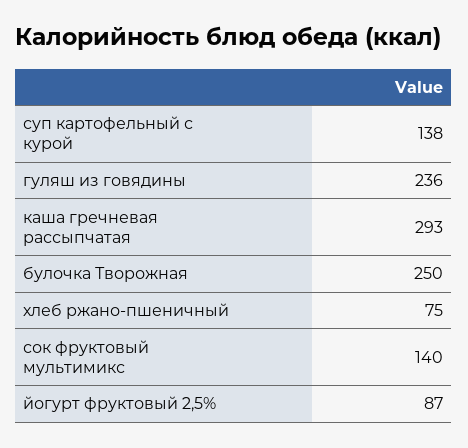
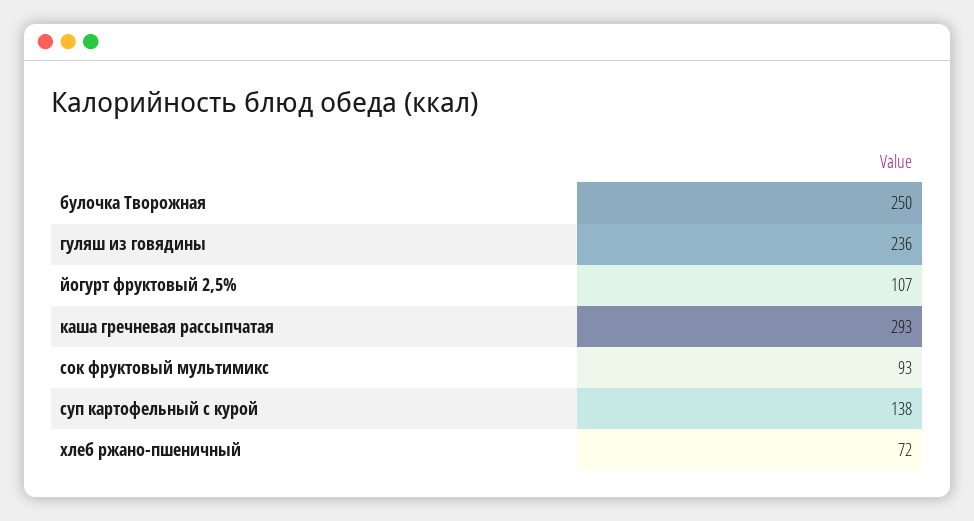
хлеб ржано-пшеничный: 75 -> 72
сок фруктовый мультимикс: 140 -> 93
йогурт фруктовый 2,5%: 87 -> 107

